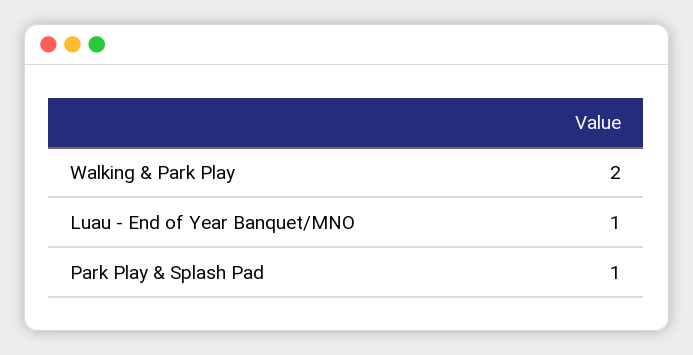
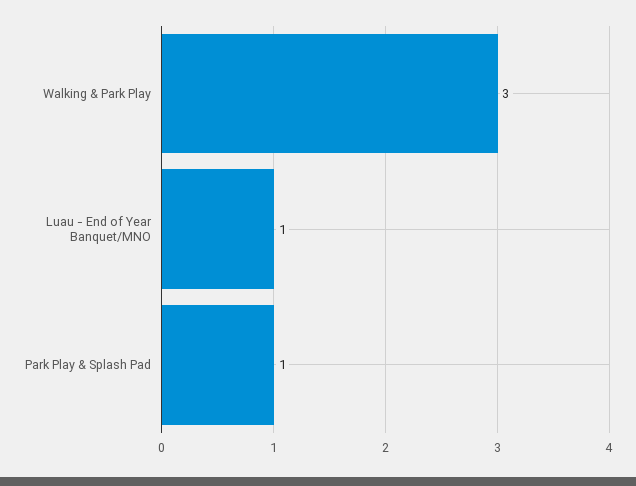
Walking & Park Play: 2 -> 3

